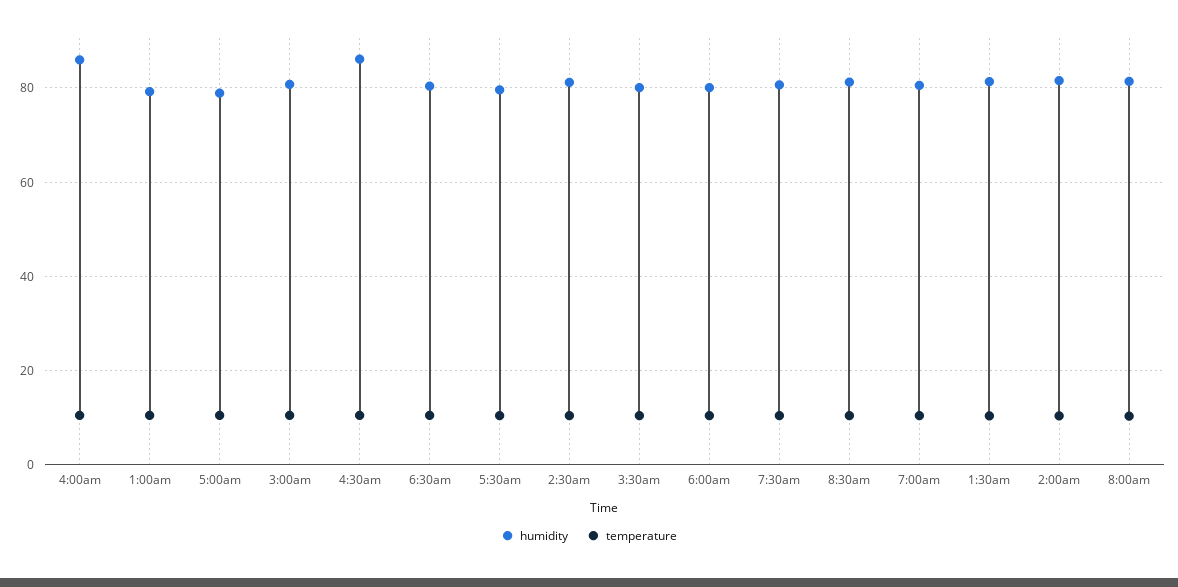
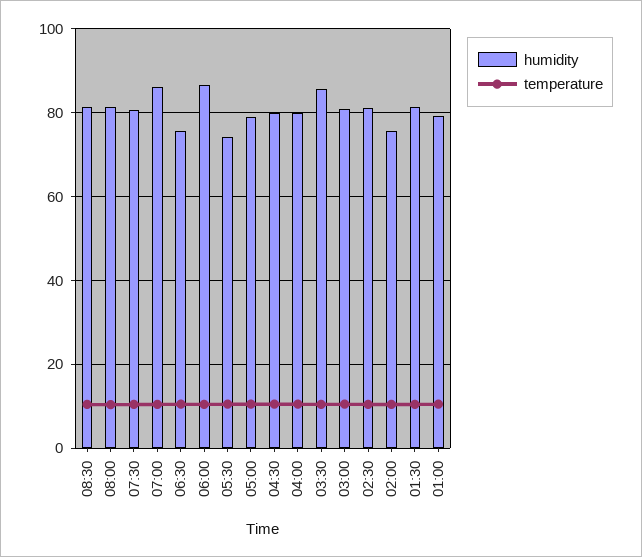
humidity, 4:00am: 86 -> 80
humidity, 4:30am: 86 -> 80
humidity, 6:30am: 80 -> 76
humidity, 5:30am: 80 -> 74
humidity, 3:30am: 80 -> 86
humidity, 6:00am: 80 -> 86
humidity, 7:00am: 80 -> 86
humidity, 2:00am: 82 -> 76

